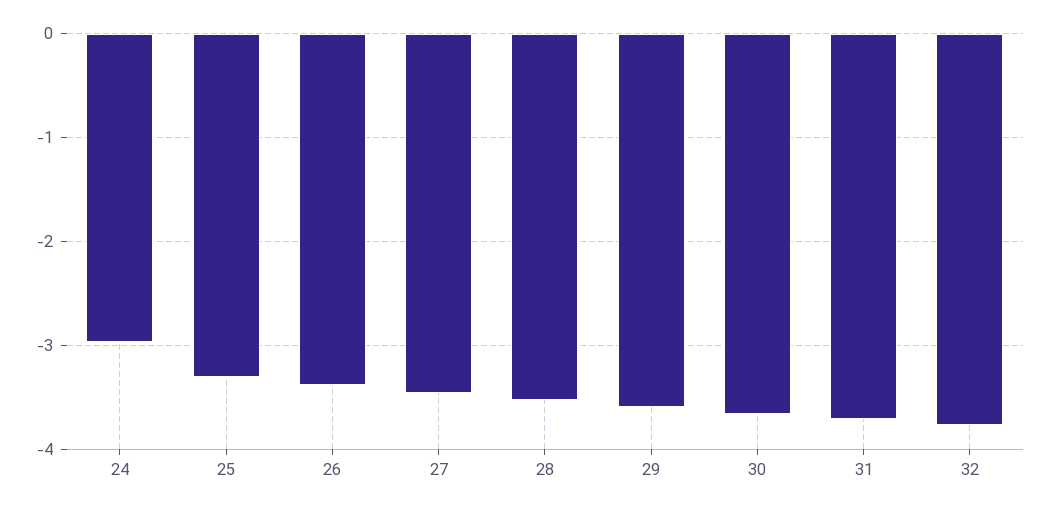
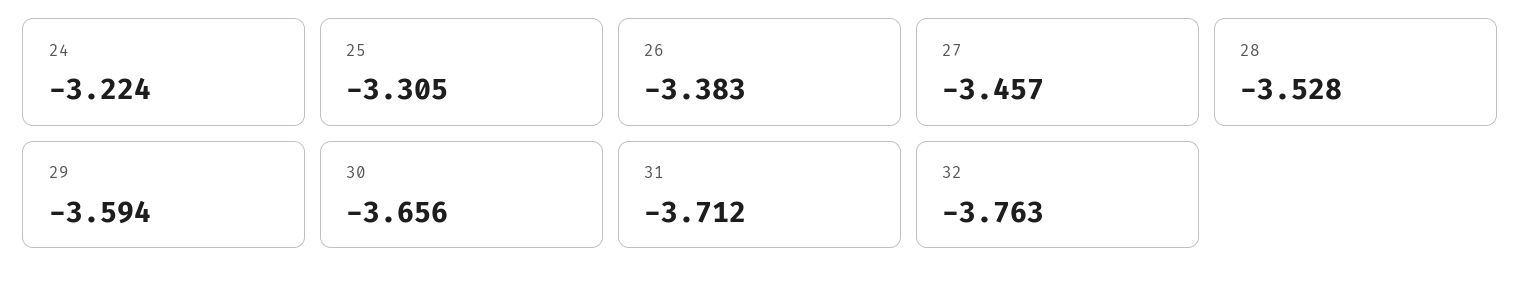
24: -3 -> -3.224

